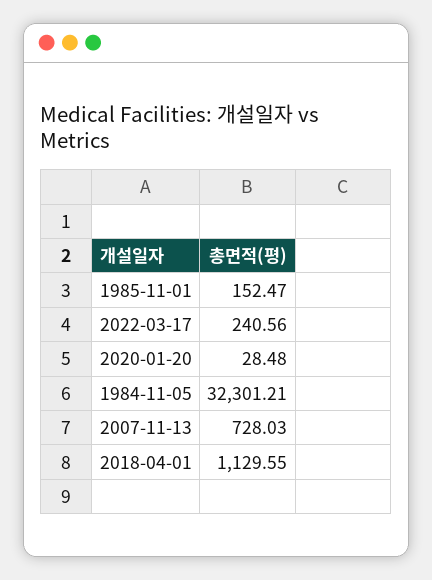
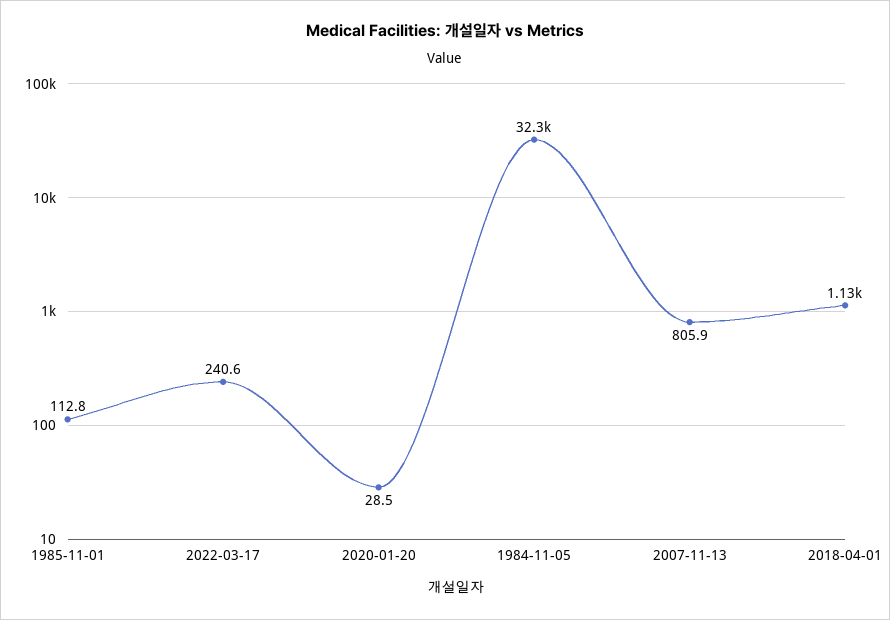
1985-11-01: 152.47 -> 112.8
2007-11-13: 728.03 -> 805.9

